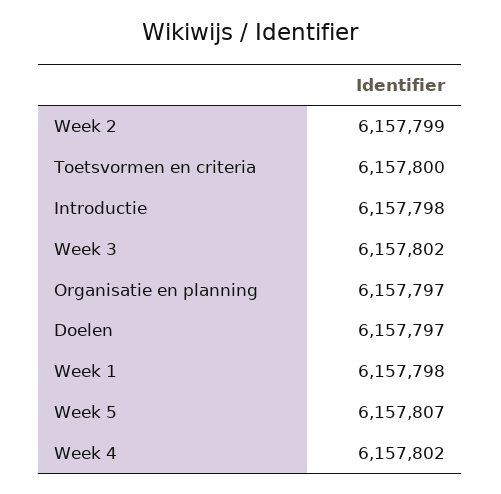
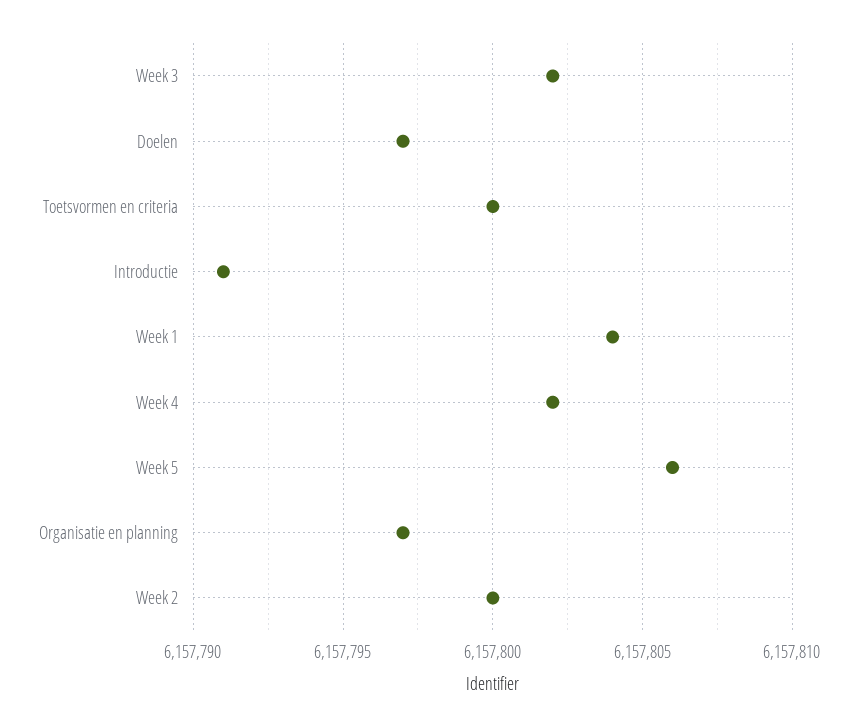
Week 2: 6157799 -> 6157800
Introductie: 6157798 -> 6157791
Week 1: 6157798 -> 6157804
Week 5: 6157807 -> 6157806

